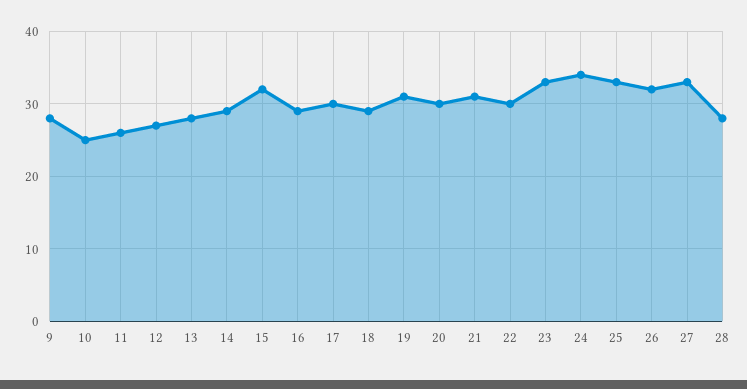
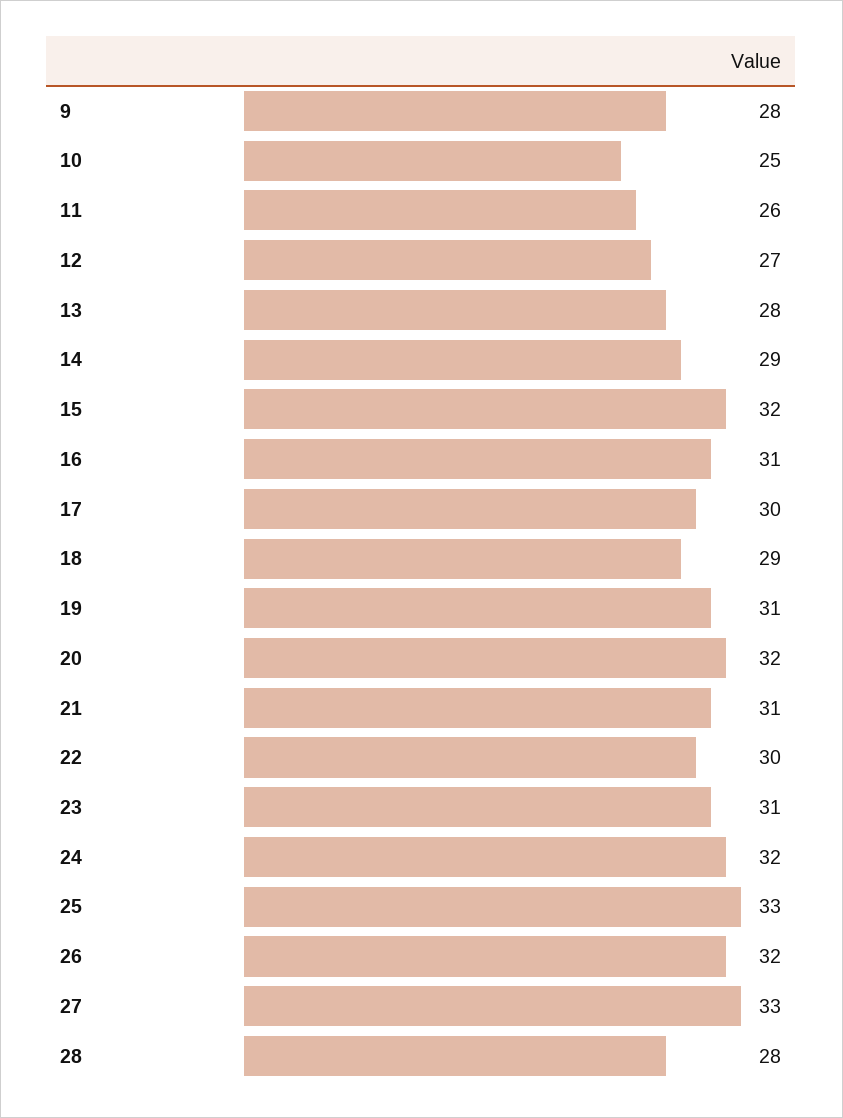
16: 29 -> 31
20: 30 -> 32
23: 33 -> 31
24: 34 -> 32

